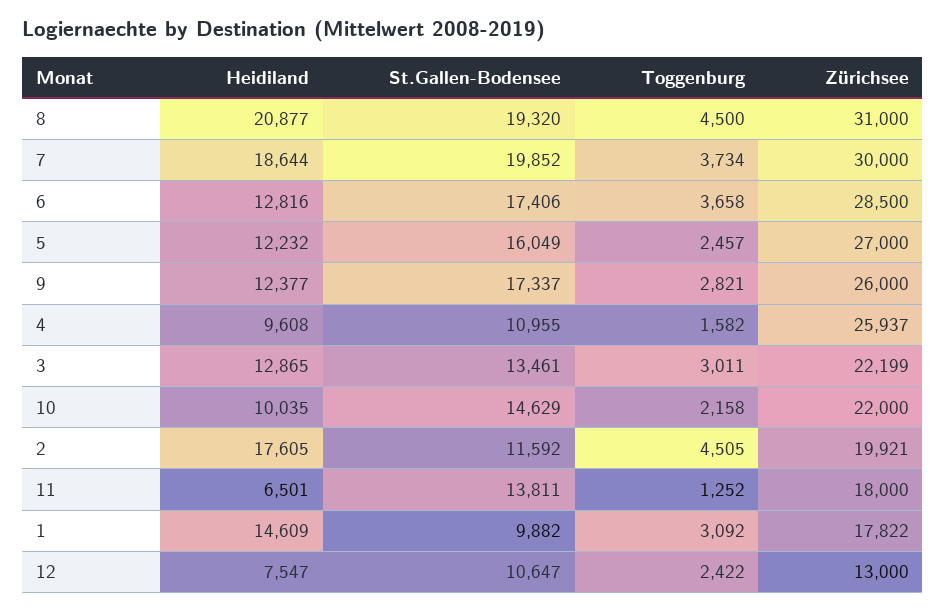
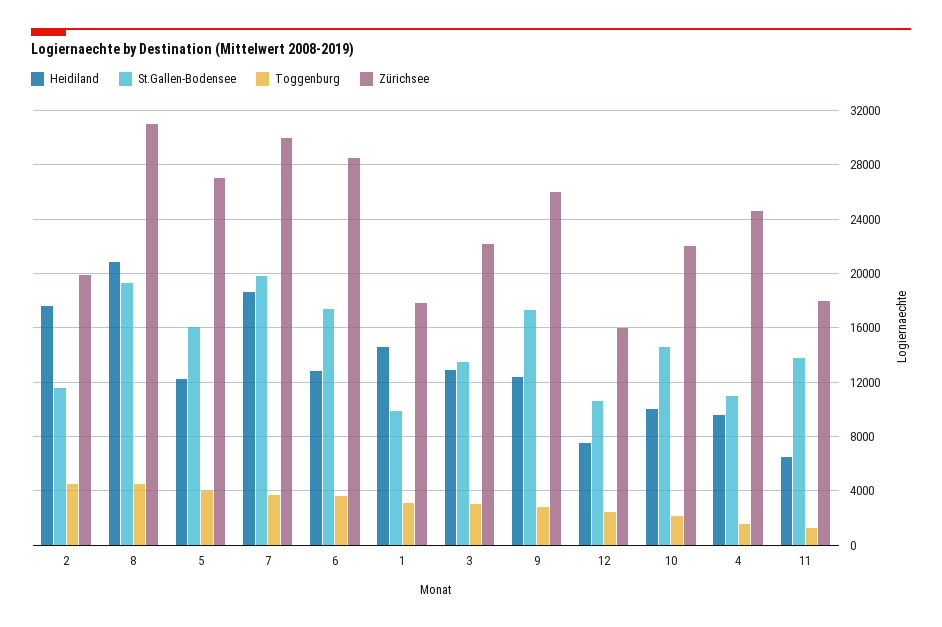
Toggenburg, 5: 2457 -> 4000
Zürichsee, 4: 25937 -> 24500
Zürichsee, 12: 13000 -> 16000

